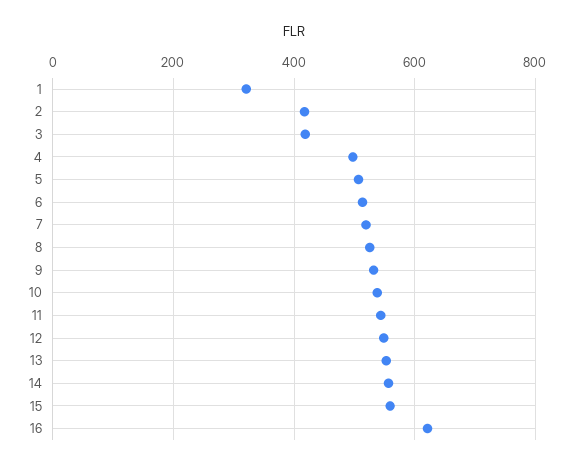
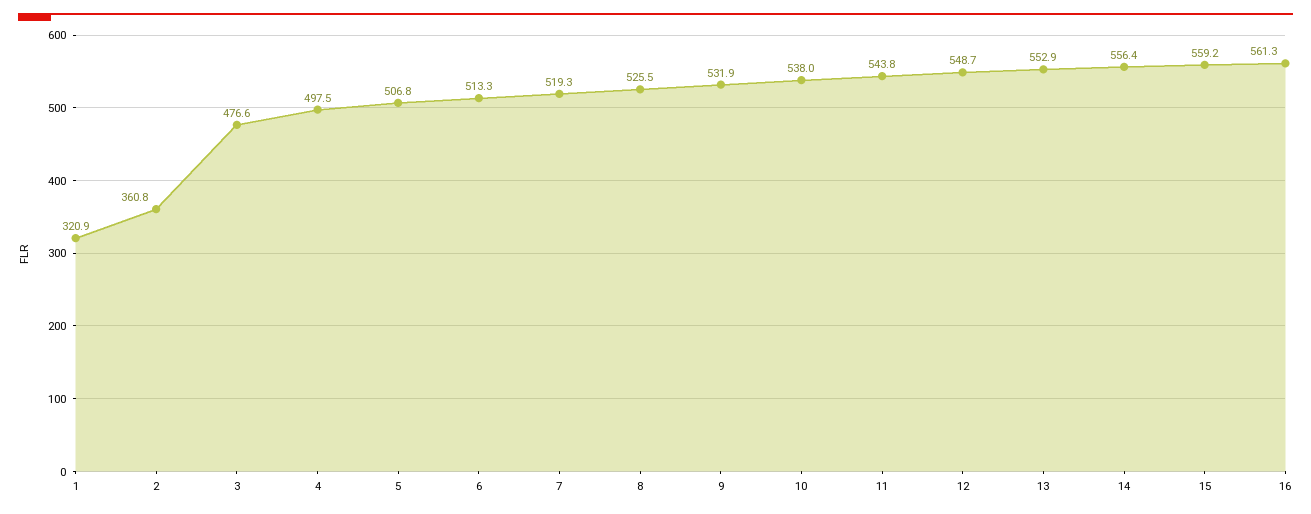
2: 420 -> 360.8
3: 420 -> 476.6
16: 620 -> 561.3

